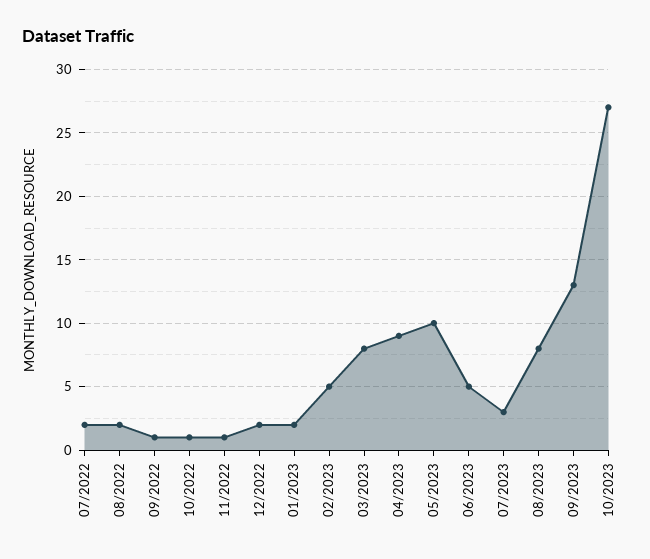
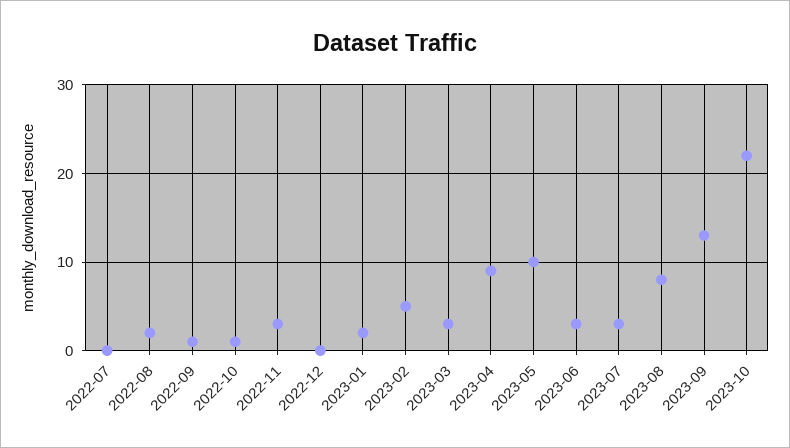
07/2022: 2 -> 0
11/2022: 1 -> 3
12/2022: 2 -> 0
03/2023: 8 -> 3
06/2023: 5 -> 3
10/2023: 27 -> 22

